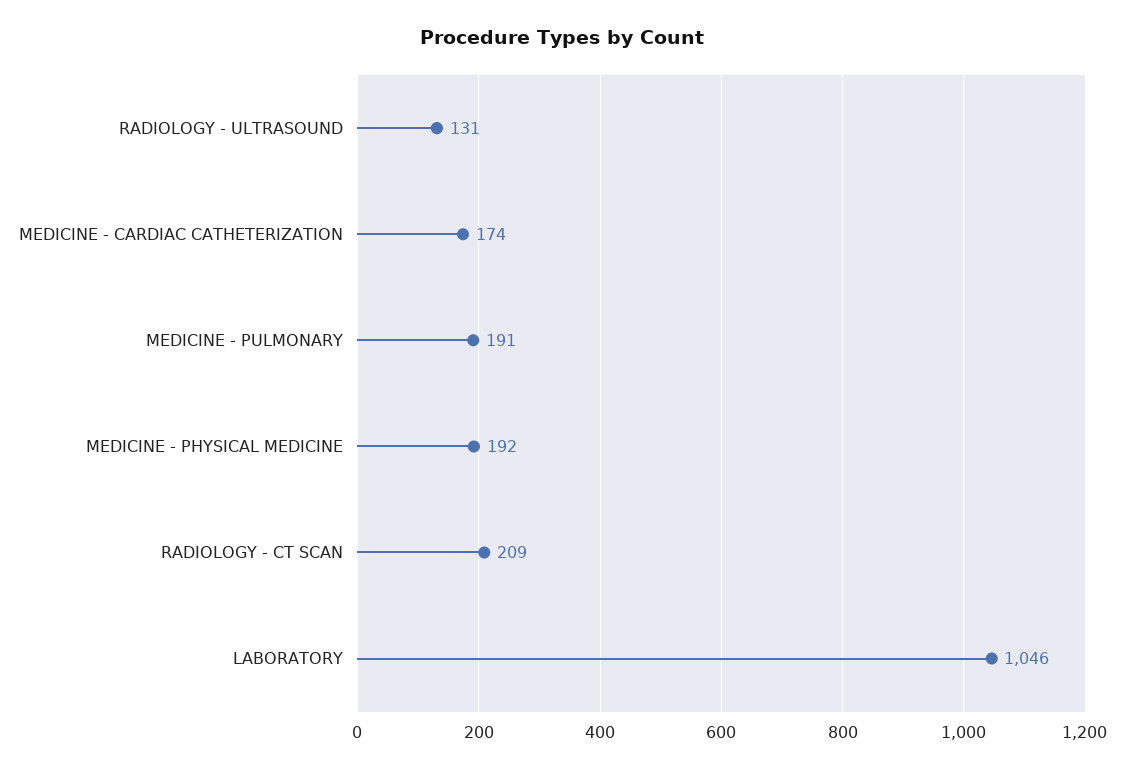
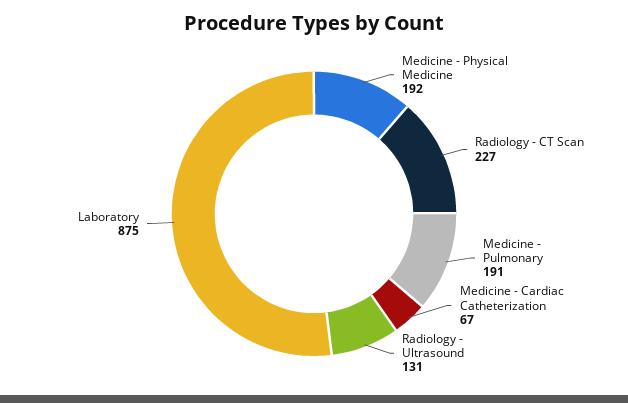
MEDICINE - CARDIAC CATHETERIZATION: 174 -> 67
RADIOLOGY - CT SCAN: 209 -> 227
LABORATORY: 1046 -> 875

